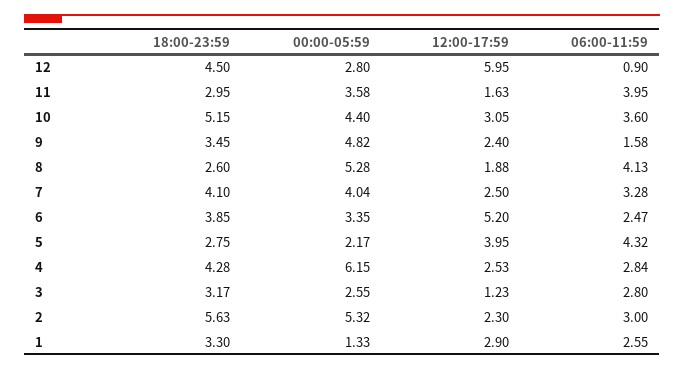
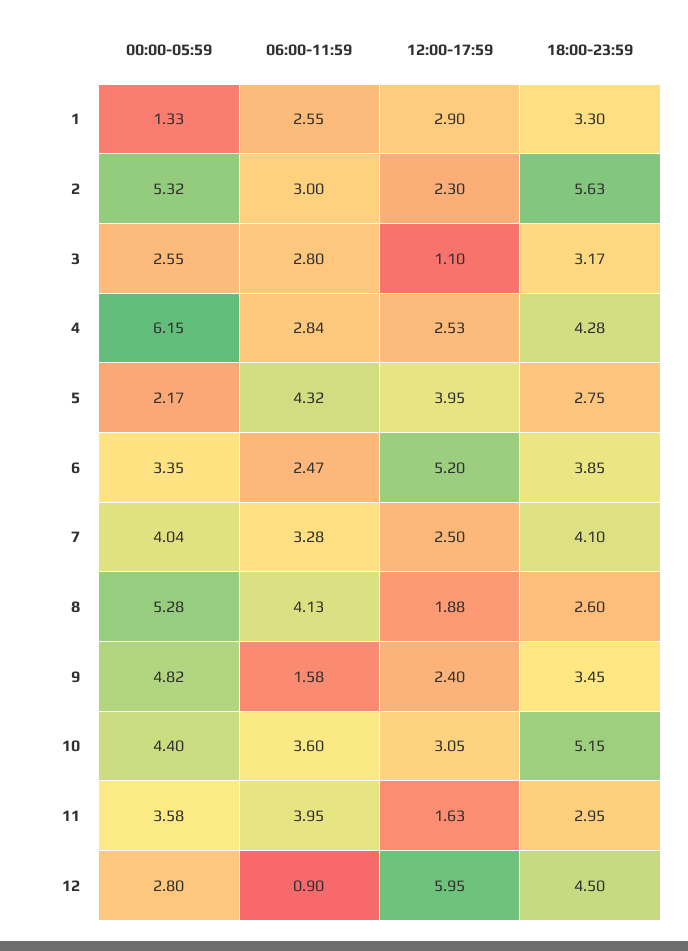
12:00-17:59, 3: 1.23 -> 1.1

